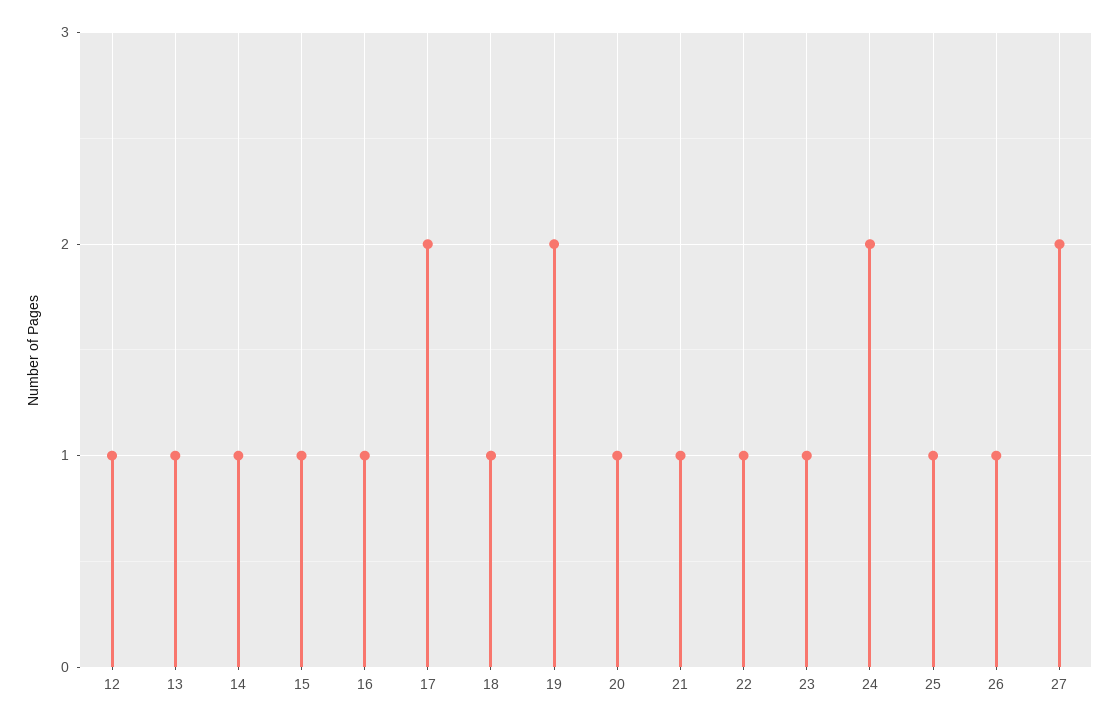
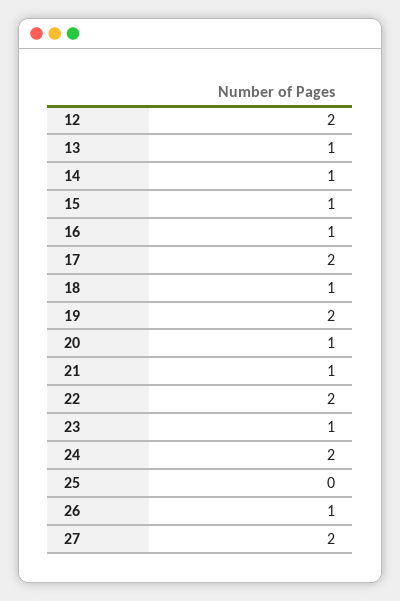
12: 1 -> 2
22: 1 -> 2
25: 1 -> 0

